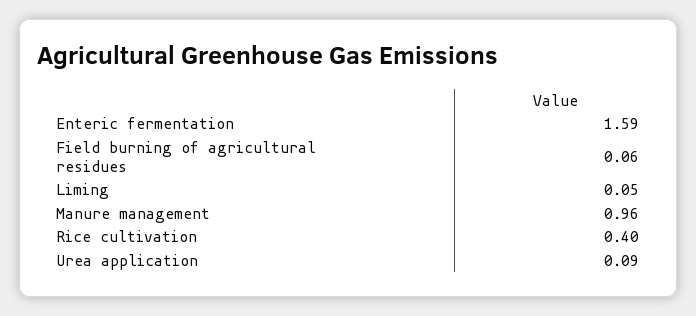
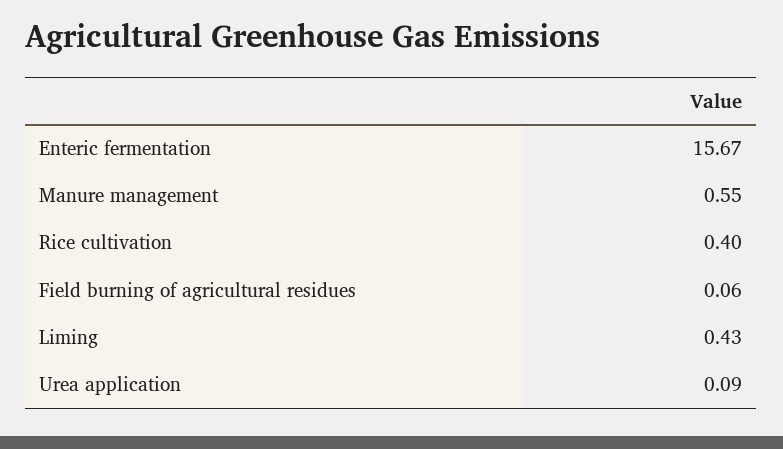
Enteric fermentation: 1.59 -> 15.67
Liming: 0.05 -> 0.43
Manure management: 0.96 -> 0.55

